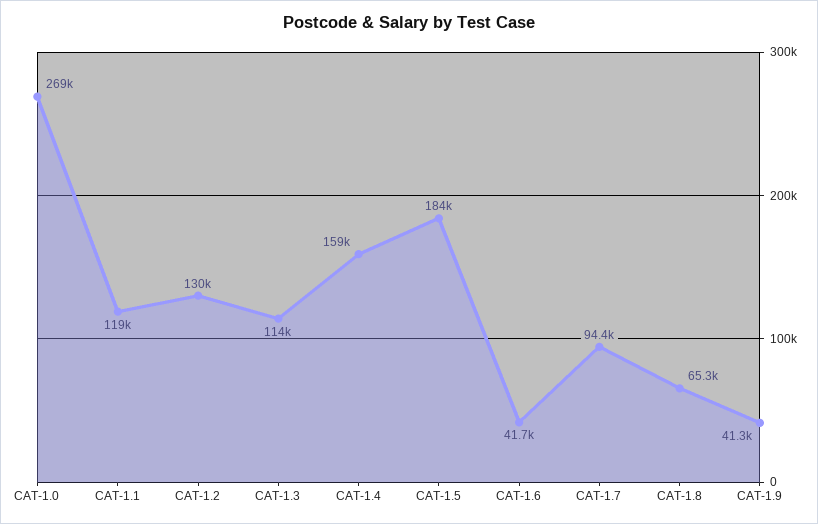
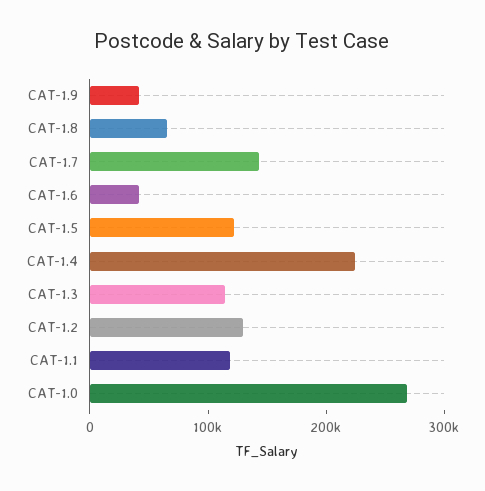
CAT-1.4: 159000 -> 220000
CAT-1.5: 184000 -> 120000
CAT-1.7: 94400 -> 140000

